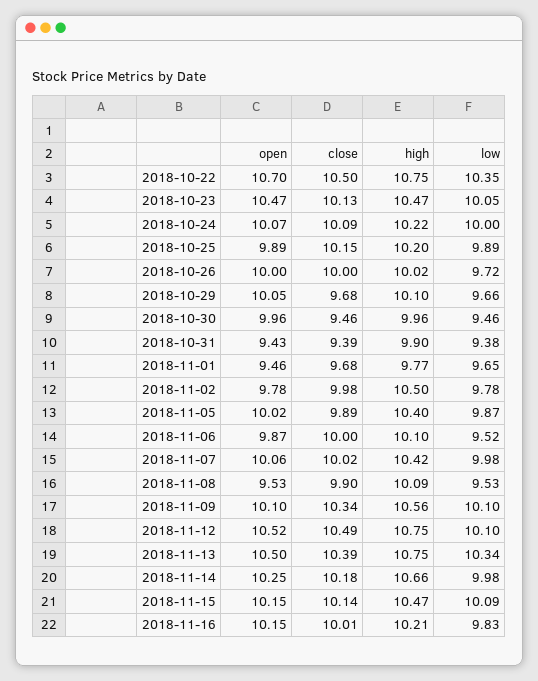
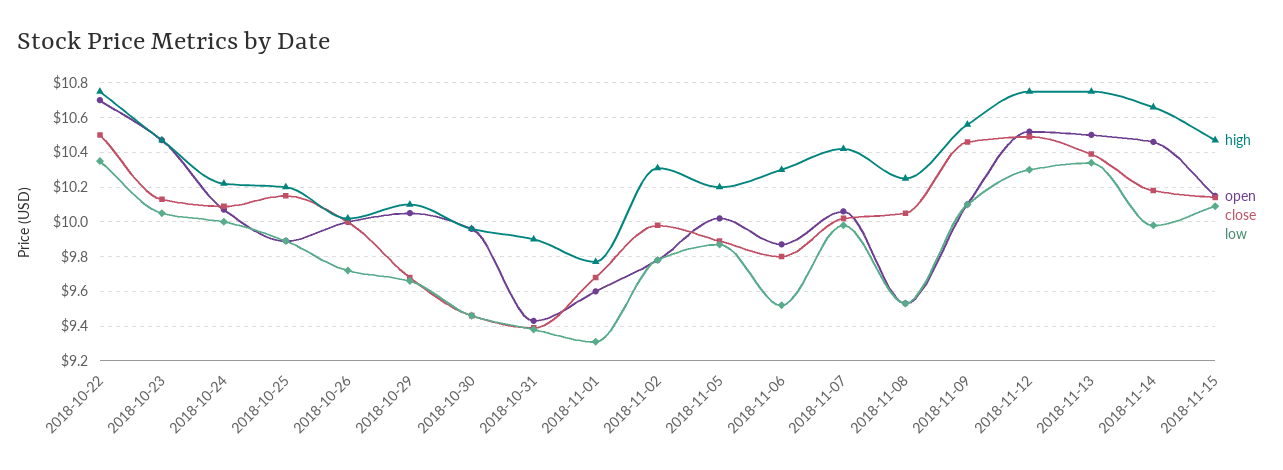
open, 2018-11-01: 9.46 -> 9.6
low, 2018-11-01: 9.65 -> 9.3
high, 2018-11-02: 10.5 -> 10.3
high, 2018-11-05: 10.4 -> 10.2
close, 2018-11-06: 10 -> 9.8
high, 2018-11-06: 10.1 -> 10.3
close, 2018-11-08: 9.9 -> 10.05
high, 2018-11-08: 10.09 -> 10.25
close, 2018-11-09: 10.34 -> 10.45
low, 2018-11-12: 10.1 -> 10.3
open, 2018-11-14: 10.25 -> 10.45
open, 2018-11-16: 10.15 -> none
close, 2018-11-16: 10.01 -> none
high, 2018-11-16: 10.21 -> none
low, 2018-11-16: 9.83 -> none

